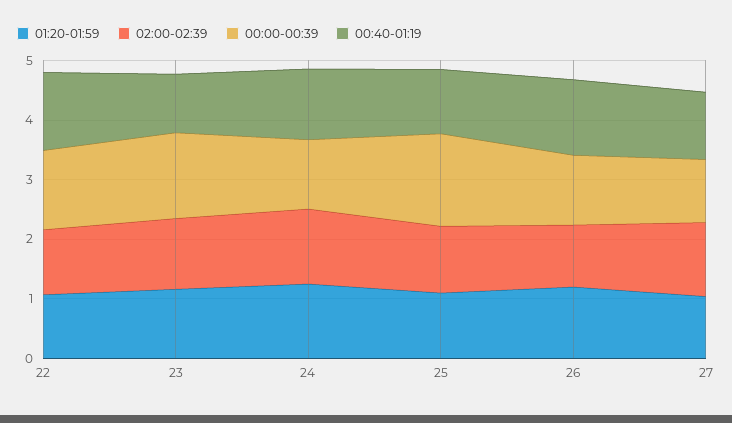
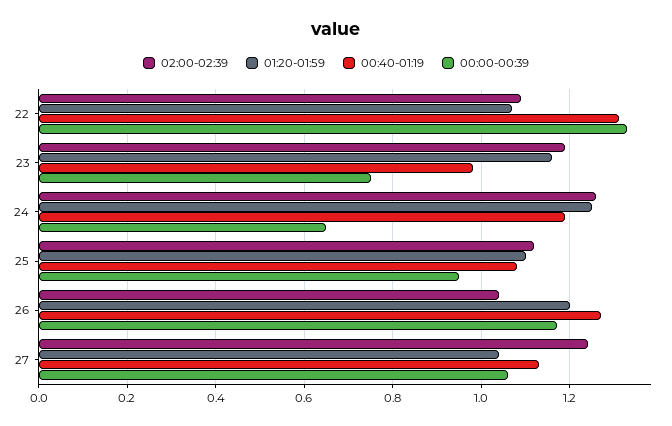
00:00-00:39, 23: 1.4 -> 0.75
00:00-00:39, 24: 1.2 -> 0.65
00:00-00:39, 25: 1.6 -> 0.95

